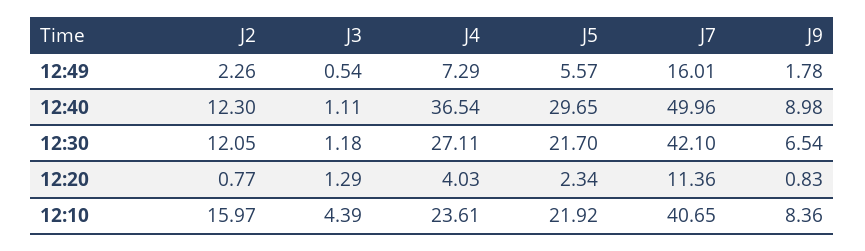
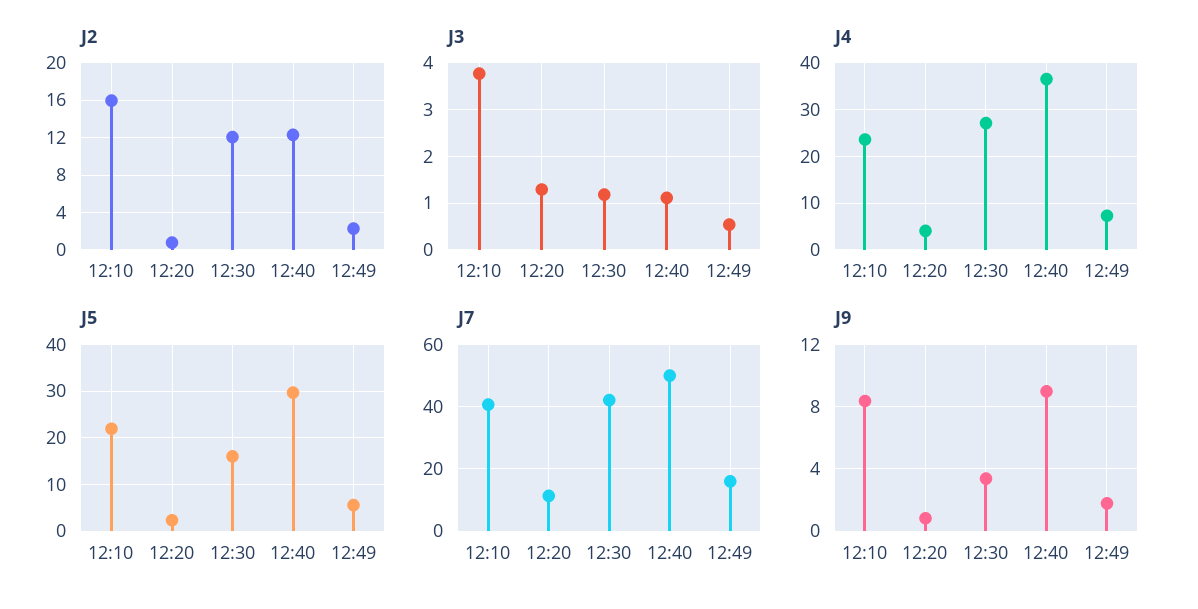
J5, 12:30: 21.7 -> 16
J9, 12:30: 6.54 -> 3.5
J3, 12:10: 4.39 -> 3.8

